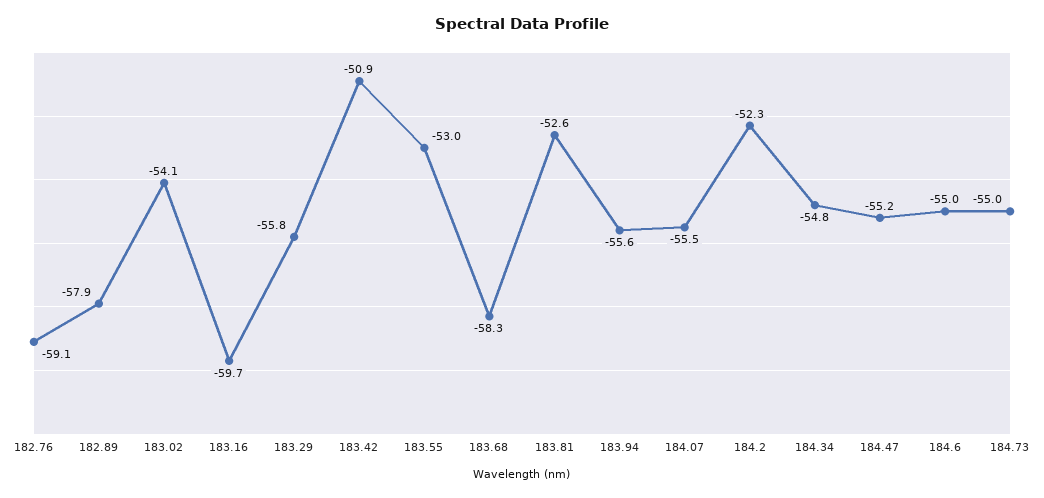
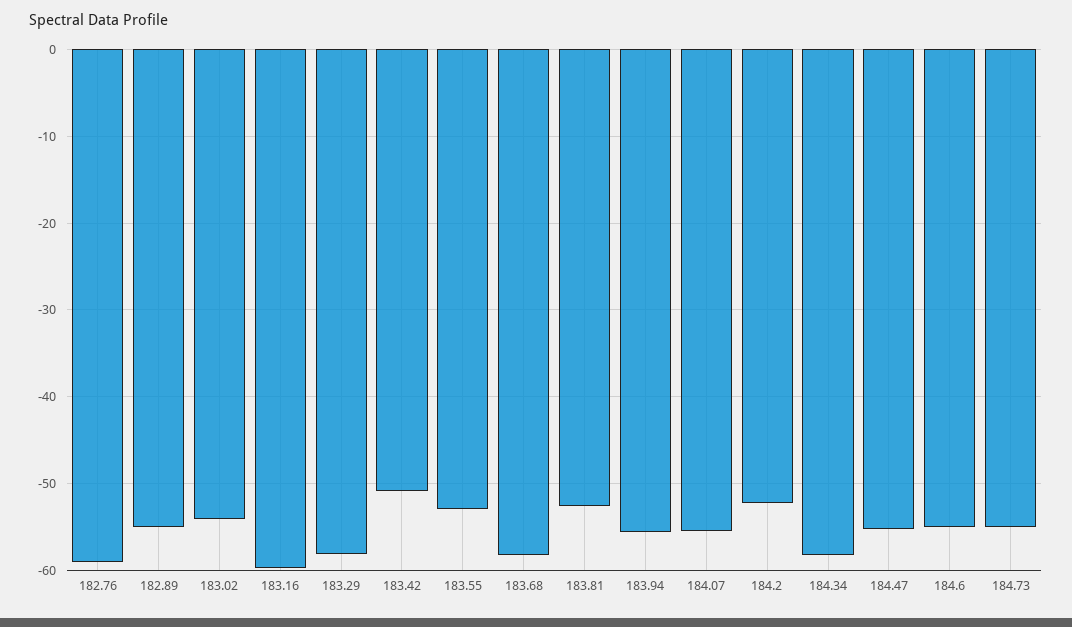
182.89: -57.9 -> -55
183.29: -55.8 -> -58
184.34: -54.8 -> -58

